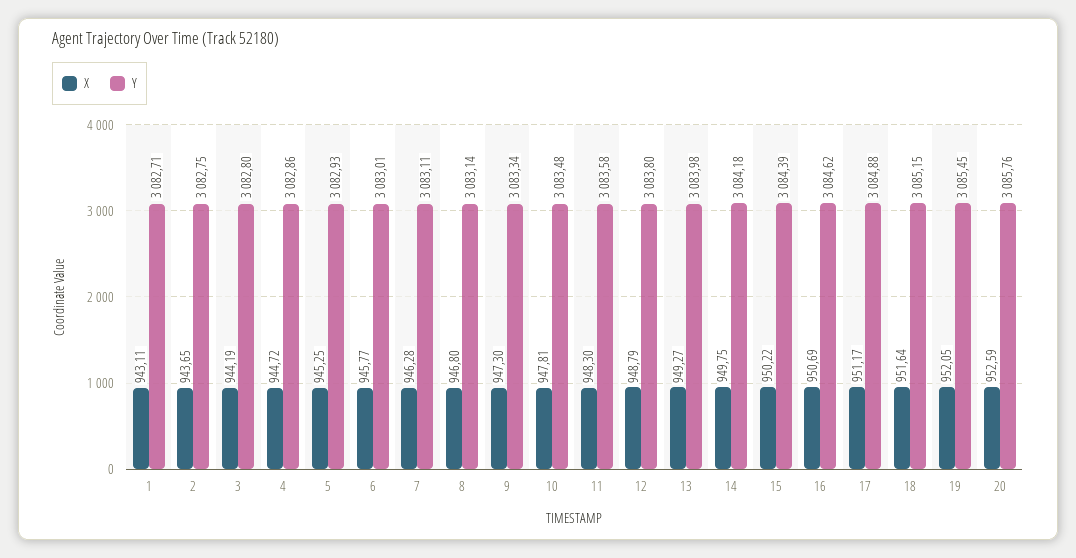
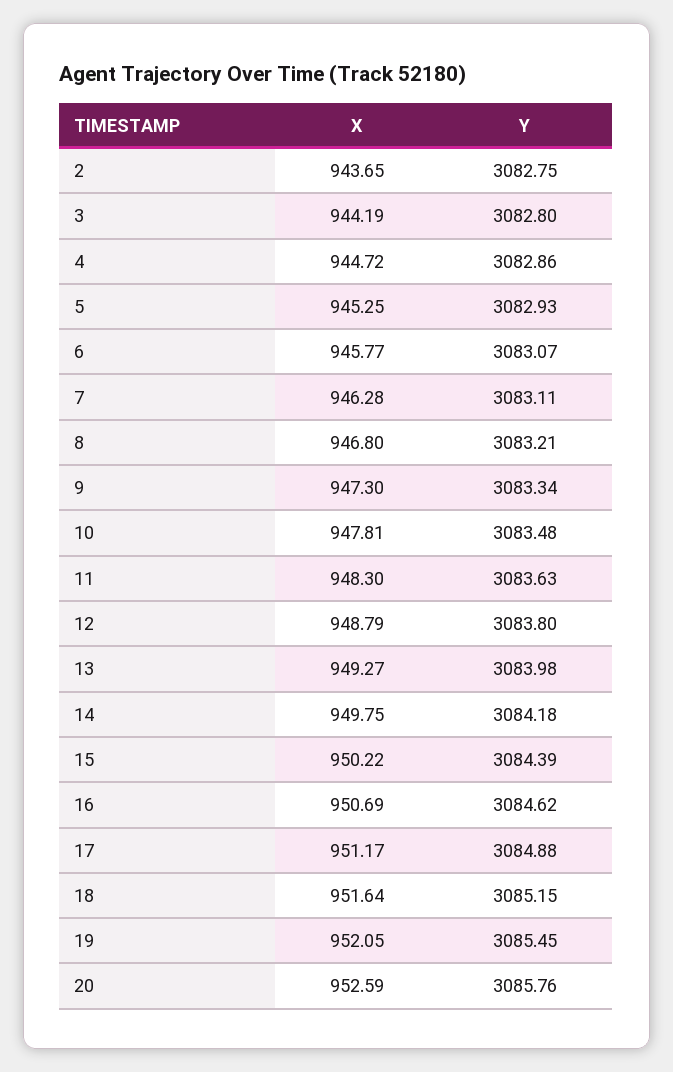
X, 1: 943.11 -> none
Y, 1: 3082.71 -> none
Y, 6: 3083.01 -> 3083.07
Y, 8: 3083.14 -> 3083.21
Y, 11: 3083.58 -> 3083.63

